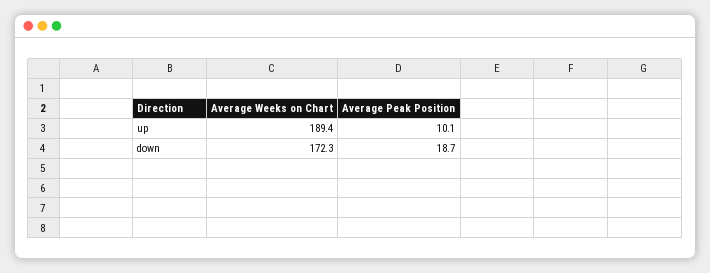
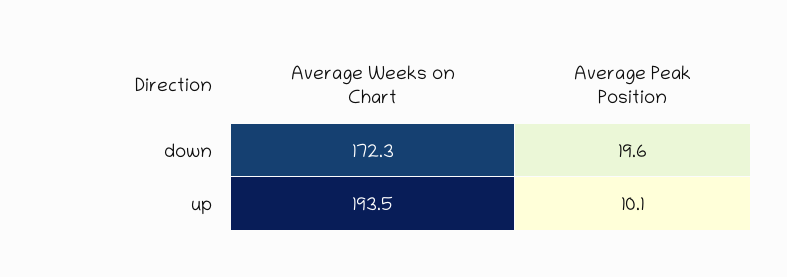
Average Weeks on Chart, up: 189.4 -> 193.5
Average Peak Position, down: 18.7 -> 19.6

